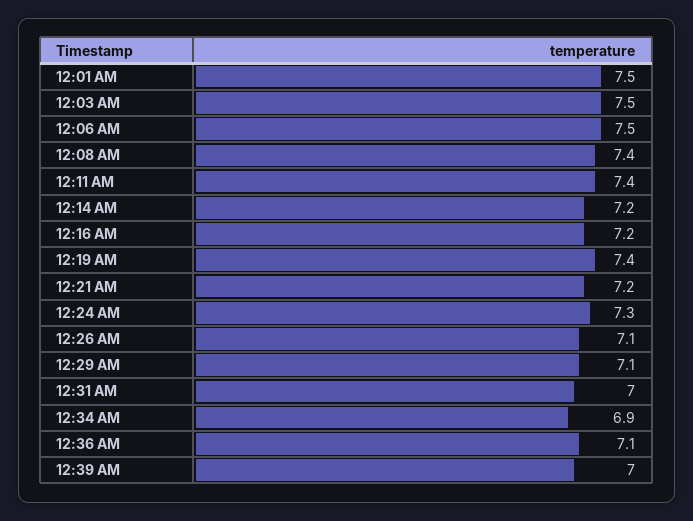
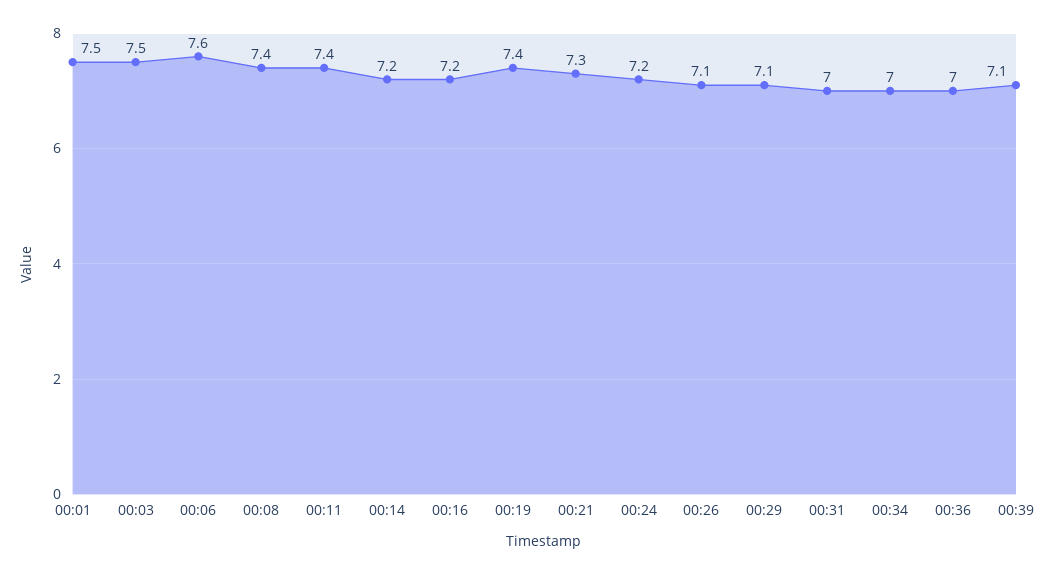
12:06 AM: 7.5 -> 7.6
12:21 AM: 7.2 -> 7.3
12:24 AM: 7.3 -> 7.2
12:34 AM: 6.9 -> 7
12:36 AM: 7.1 -> 7
12:39 AM: 7 -> 7.1

